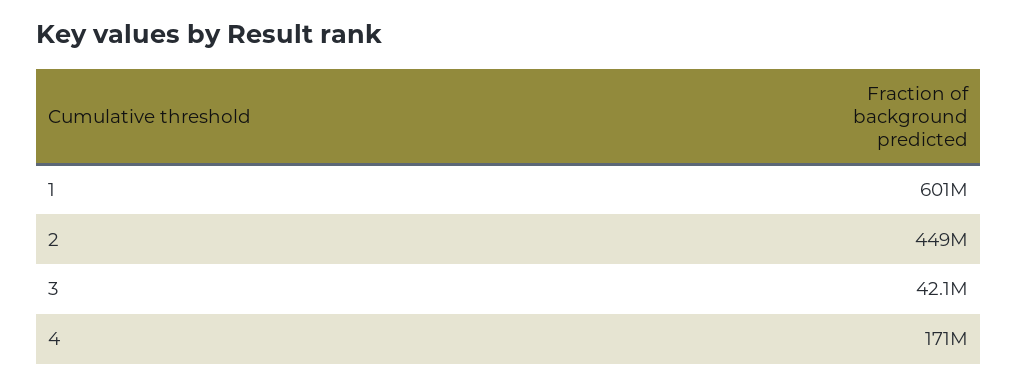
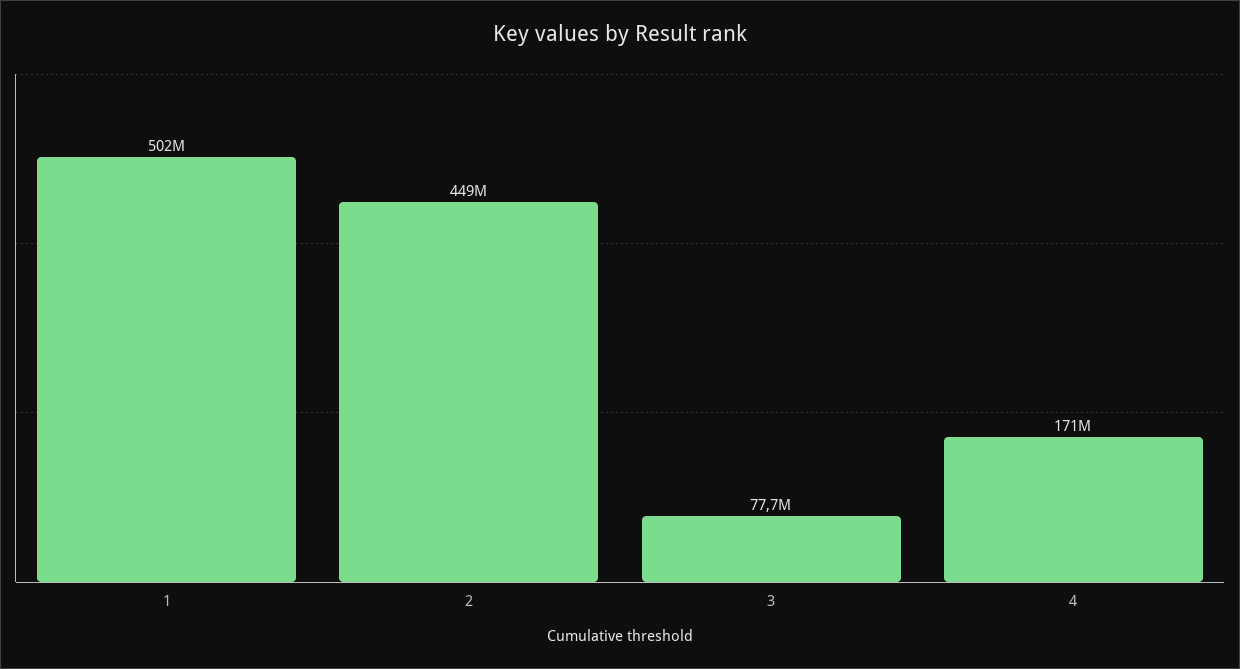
1: 601000000 -> 502000000
3: 42100000 -> 77700000

